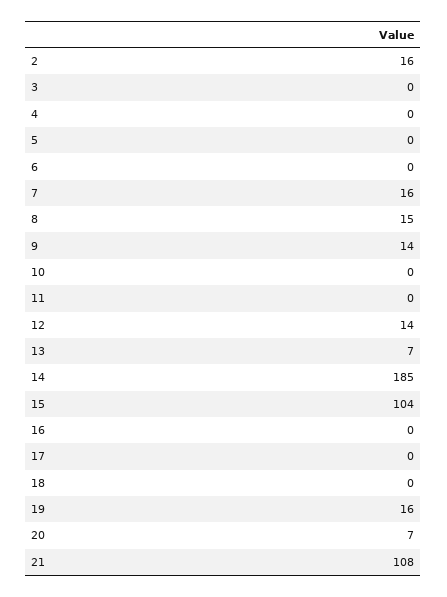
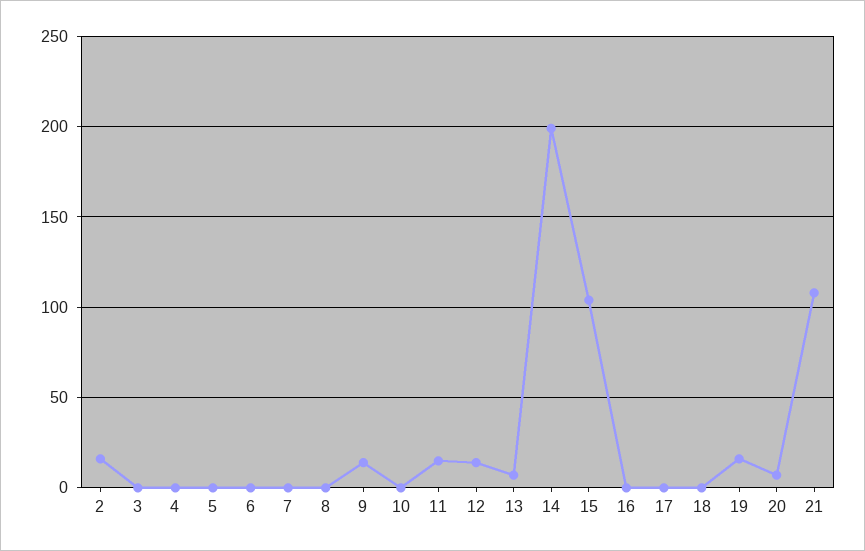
7: 16 -> 0
8: 15 -> 0
11: 0 -> 15
14: 185 -> 200

